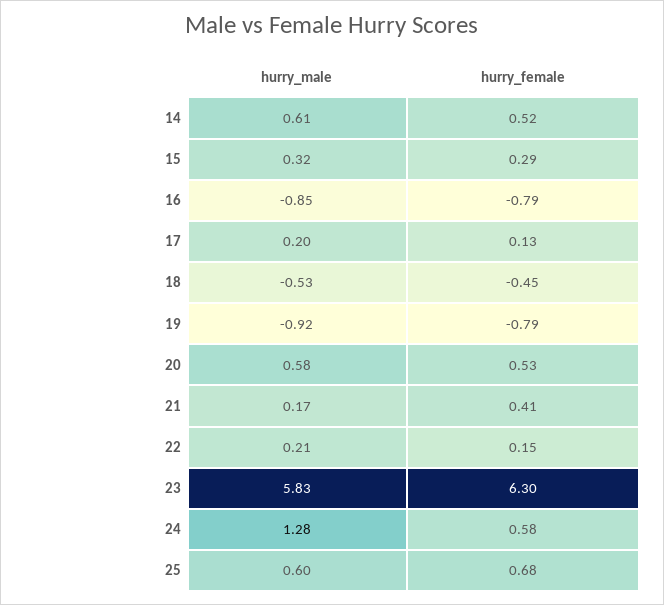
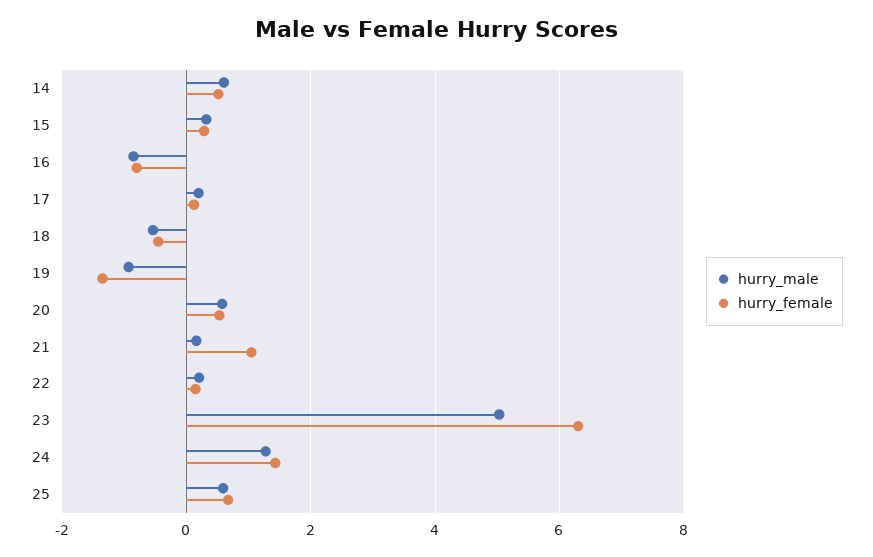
hurry_female, 19: -0.79 -> -1.4
hurry_female, 21: 0.41 -> 1
hurry_male, 23: 5.83 -> 5
hurry_female, 24: 0.58 -> 1.4

